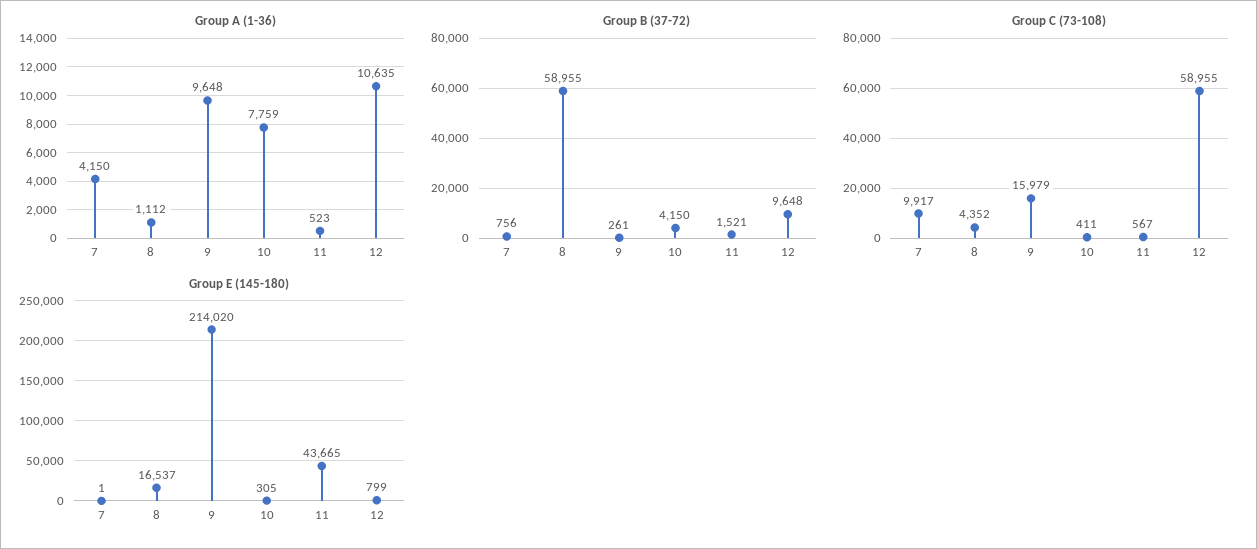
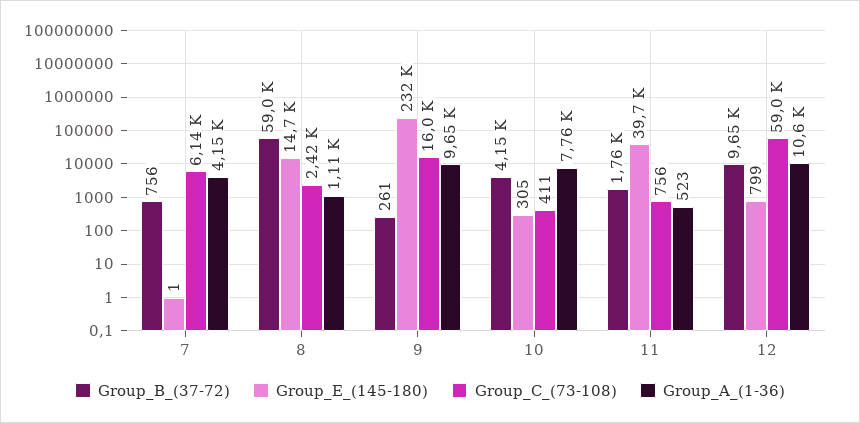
Group B (37-72), 11: 1521 -> 1760
Group C (73-108), 7: 9917 -> 6140
Group C (73-108), 8: 4352 -> 2420
Group C (73-108), 11: 567 -> 756
Group E (145-180), 8: 16537 -> 14700
Group E (145-180), 9: 214020 -> 232000
Group E (145-180), 11: 43665 -> 39700

